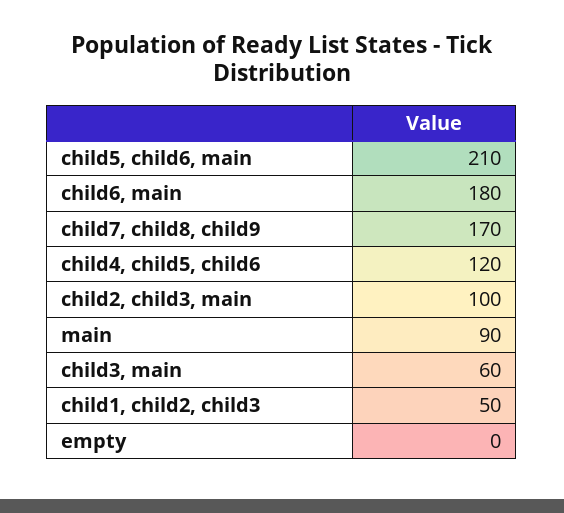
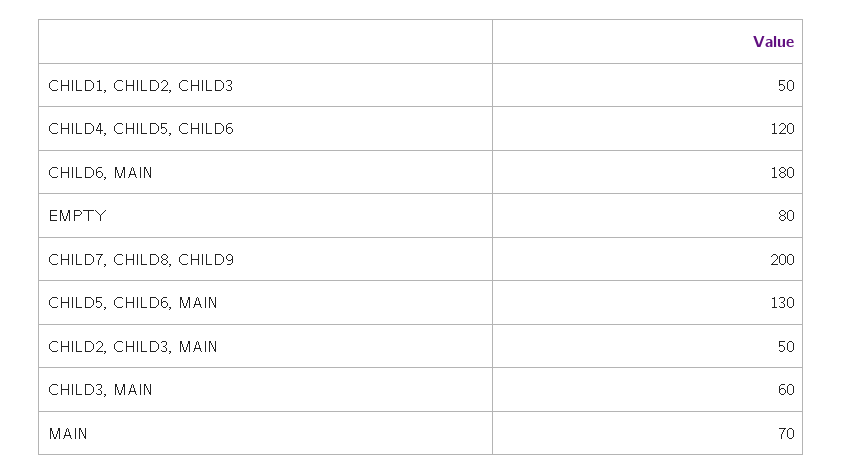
child5, child6, main: 210 -> 130
child7, child8, child9: 170 -> 200
child2, child3, main: 100 -> 50
main: 90 -> 70
empty: 0 -> 80

